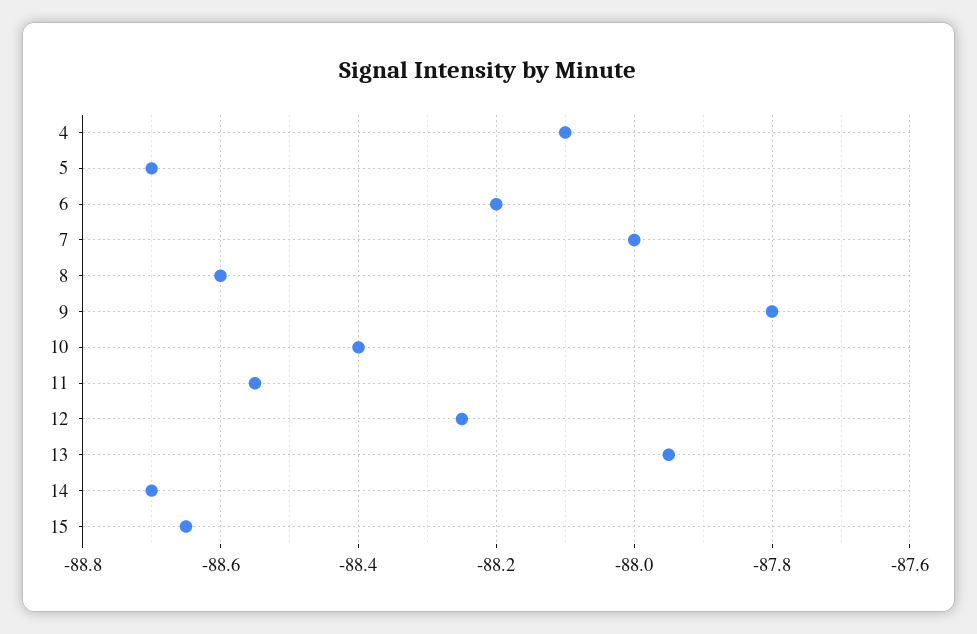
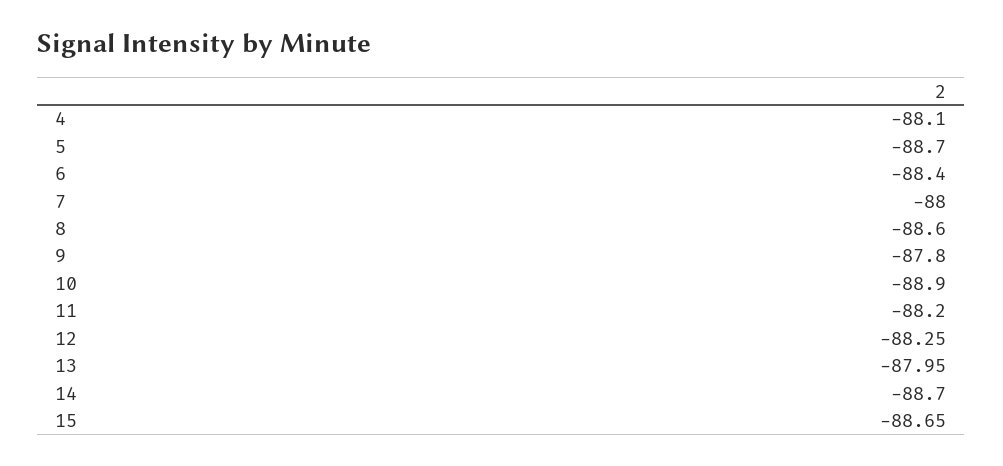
6: -88.2 -> -88.4
10: -88.4 -> -88.9
11: -88.55 -> -88.2

